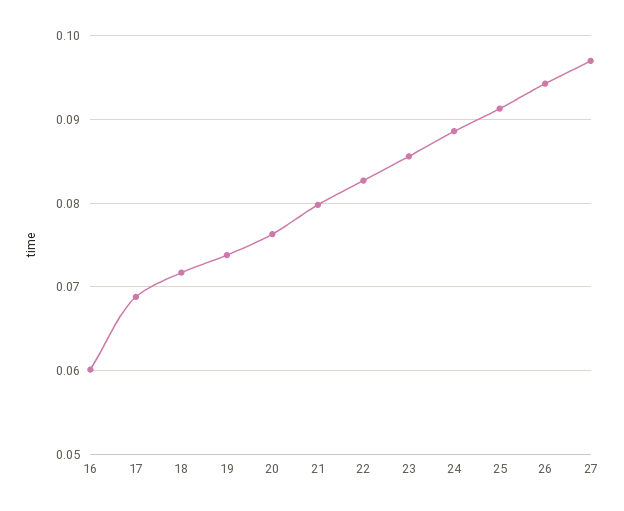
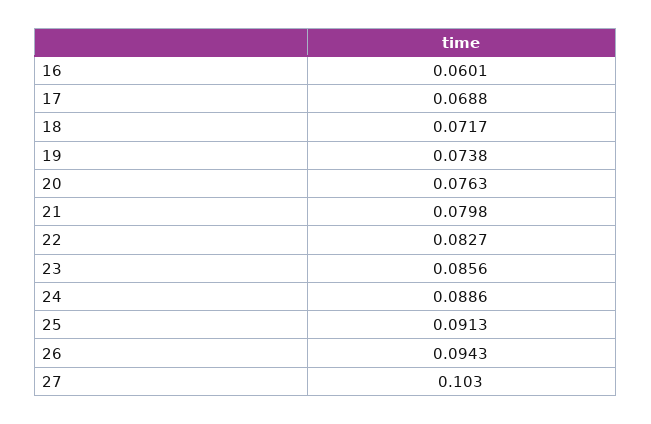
27: 0.097 -> 0.103

